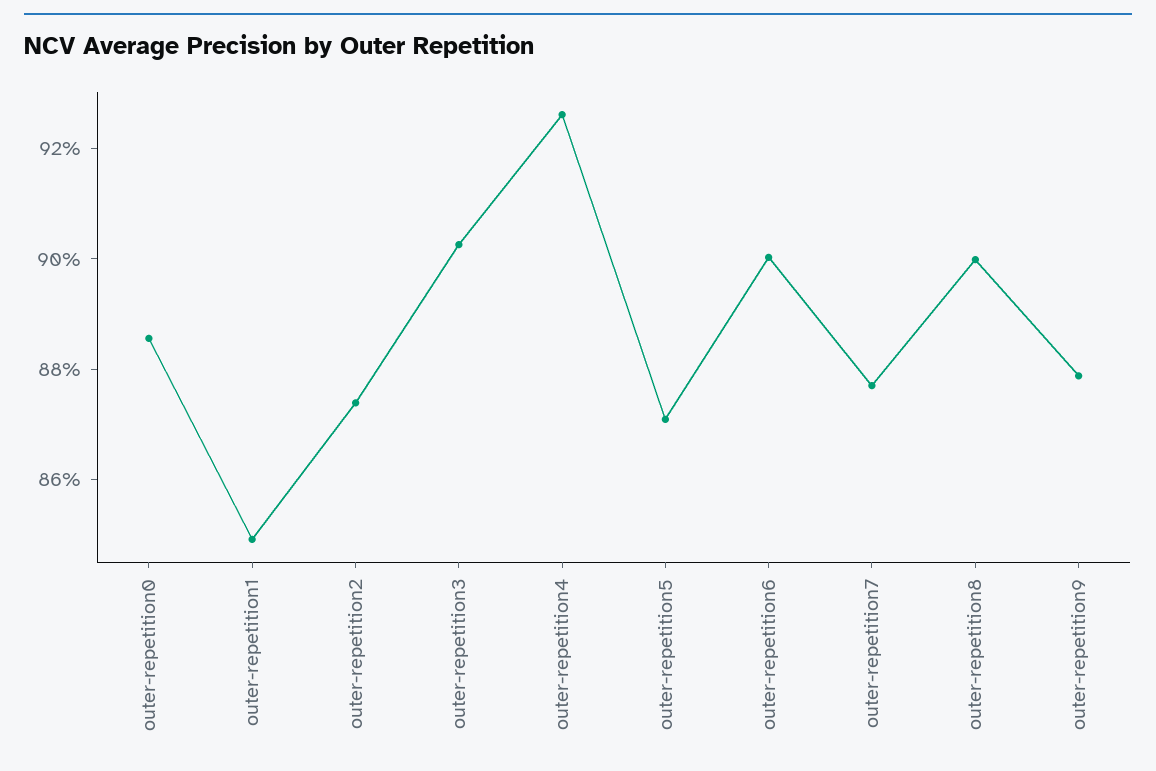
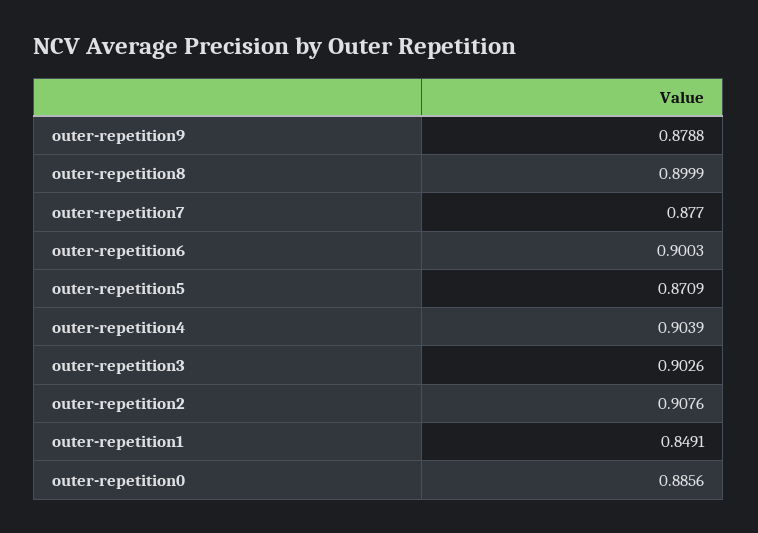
outer-repetition2: 0.875 -> 0.9076
outer-repetition4: 0.925 -> 0.9039

